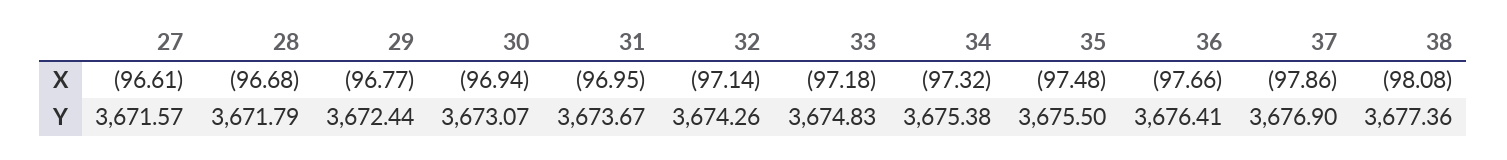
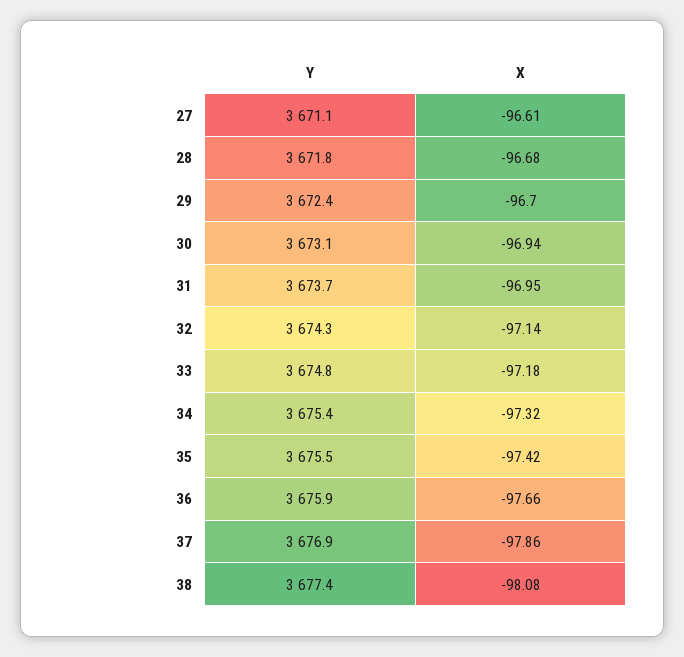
29, X: -96.77 -> -96.7
35, X: -97.48 -> -97.42
27, Y: 3671.57 -> 3671.1
36, Y: 3676.41 -> 3675.9

